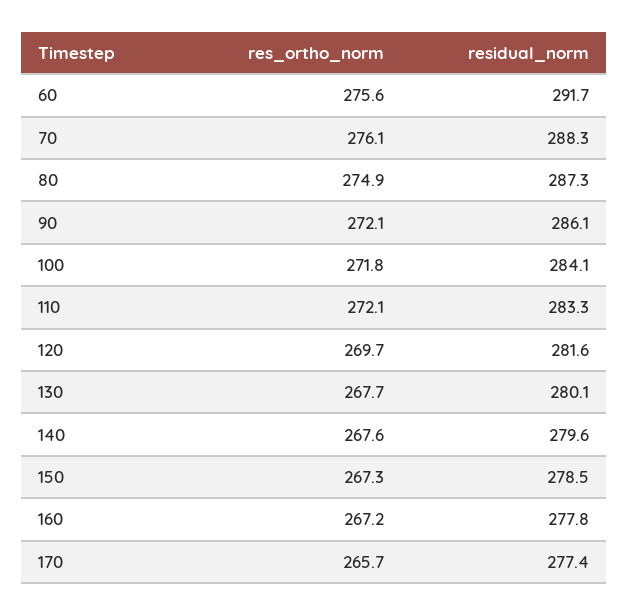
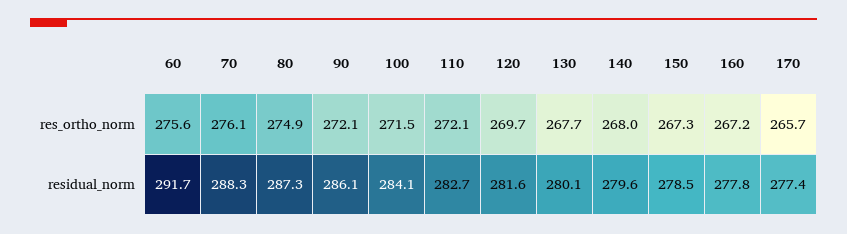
res_ortho_norm, 100: 271.8 -> 271.5
residual_norm, 110: 283.3 -> 282.7
res_ortho_norm, 140: 267.6 -> 268

